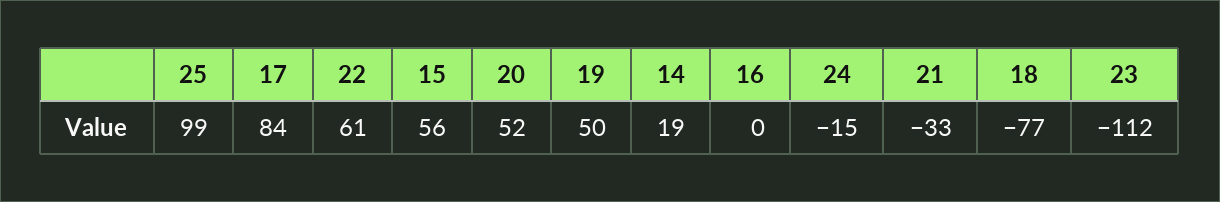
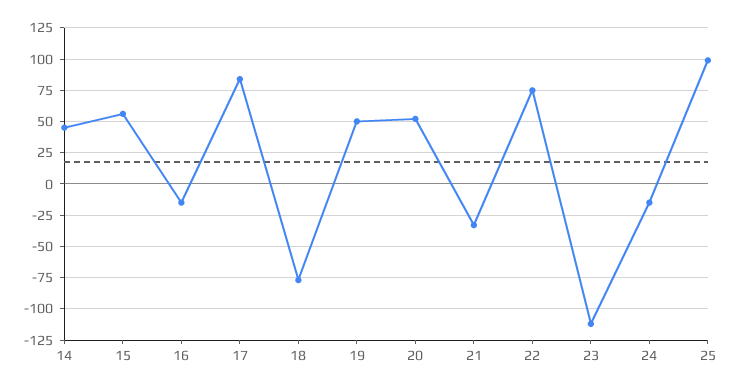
22: 61 -> 75
14: 19 -> 45
16: 0 -> -15

